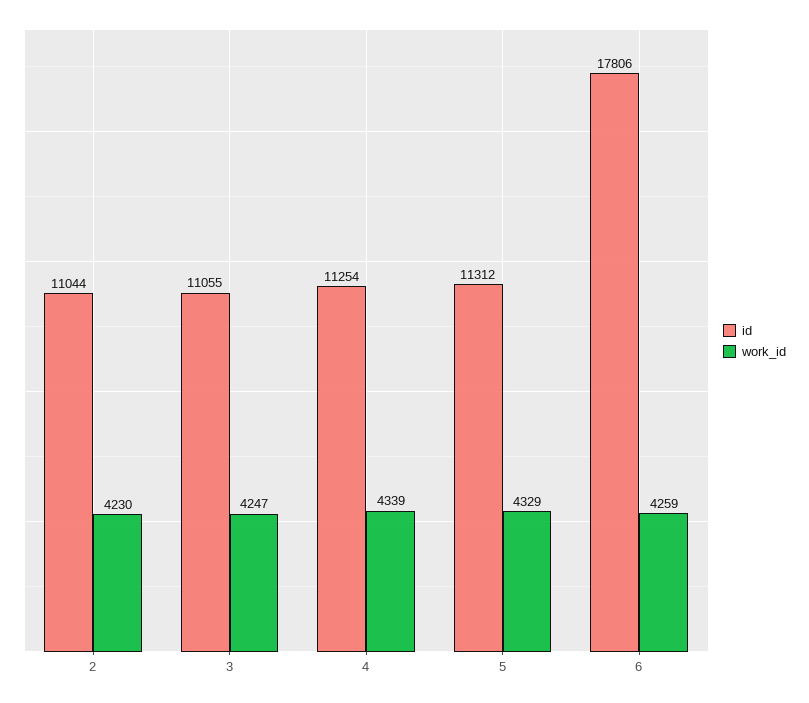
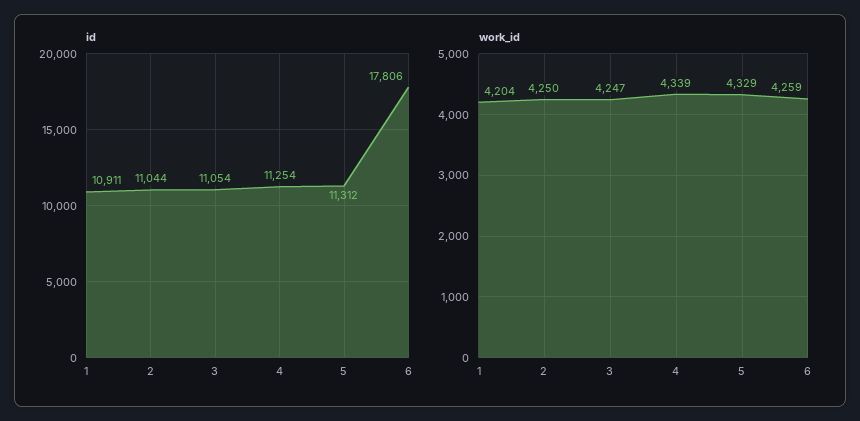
work_id, 2: 4230 -> 4250
id, 3: 11055 -> 11054
id, 1: none -> 10911
work_id, 1: none -> 4204

